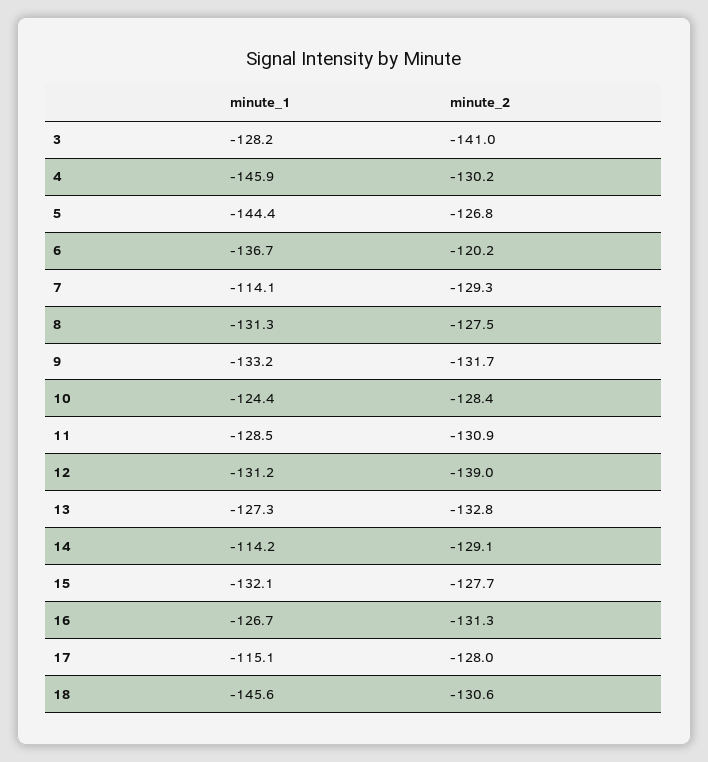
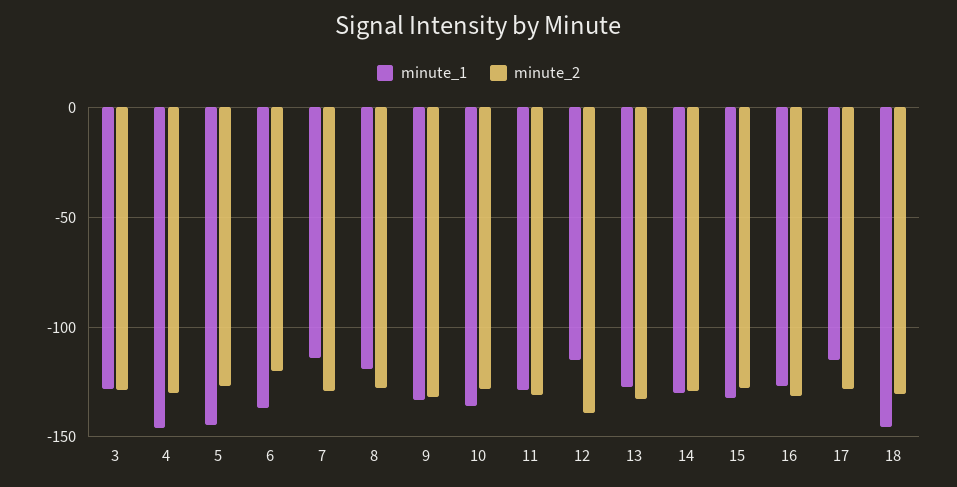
minute_2, 3: -141 -> -130
minute_1, 8: -131.3 -> -120
minute_1, 10: -124.4 -> -135
minute_1, 12: -131.2 -> -115
minute_1, 14: -114.2 -> -130

